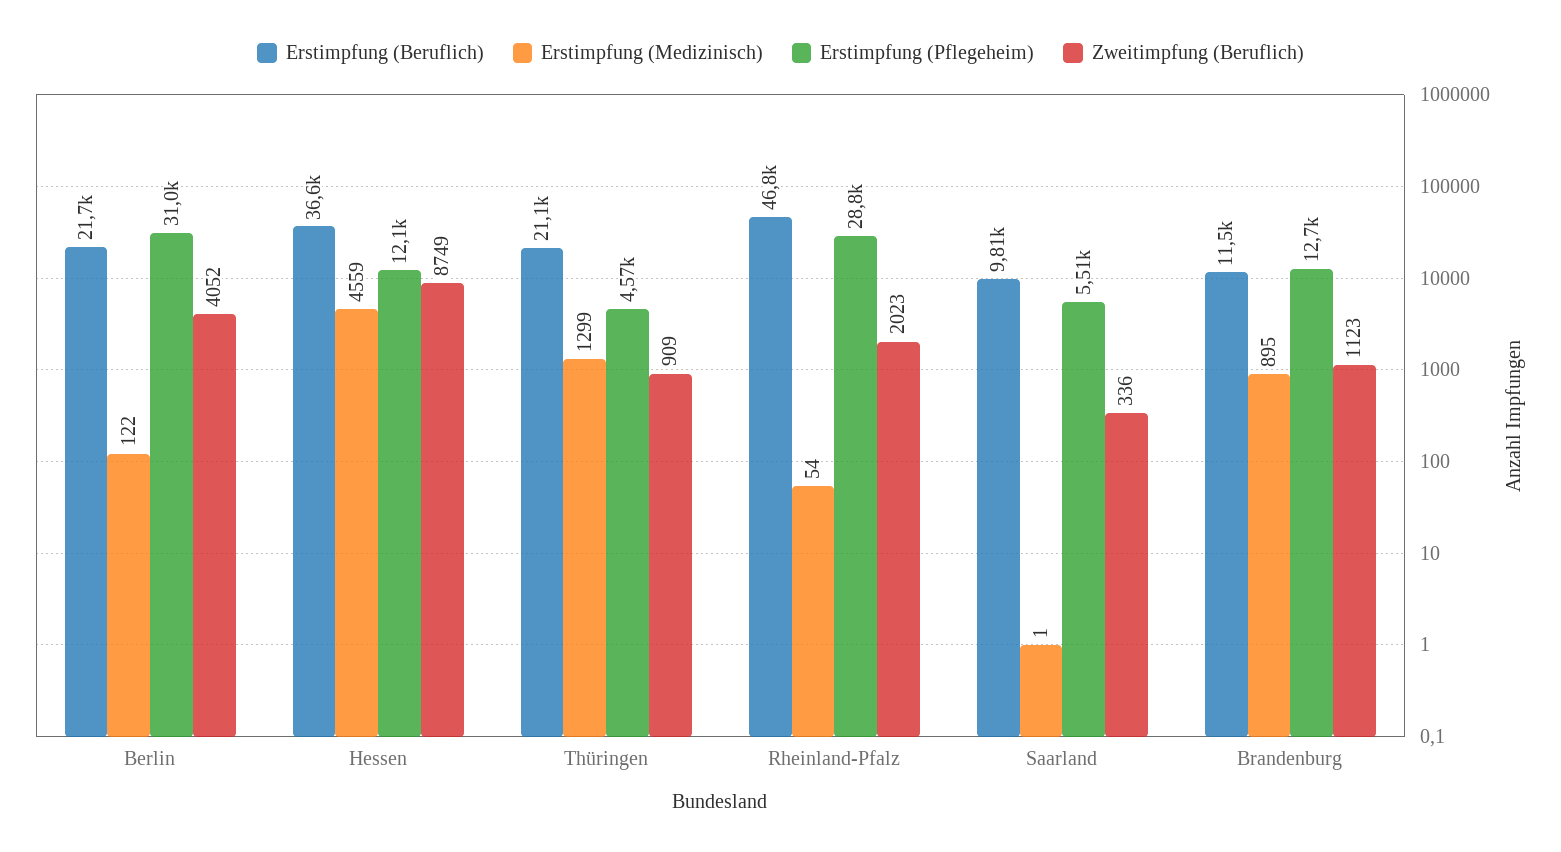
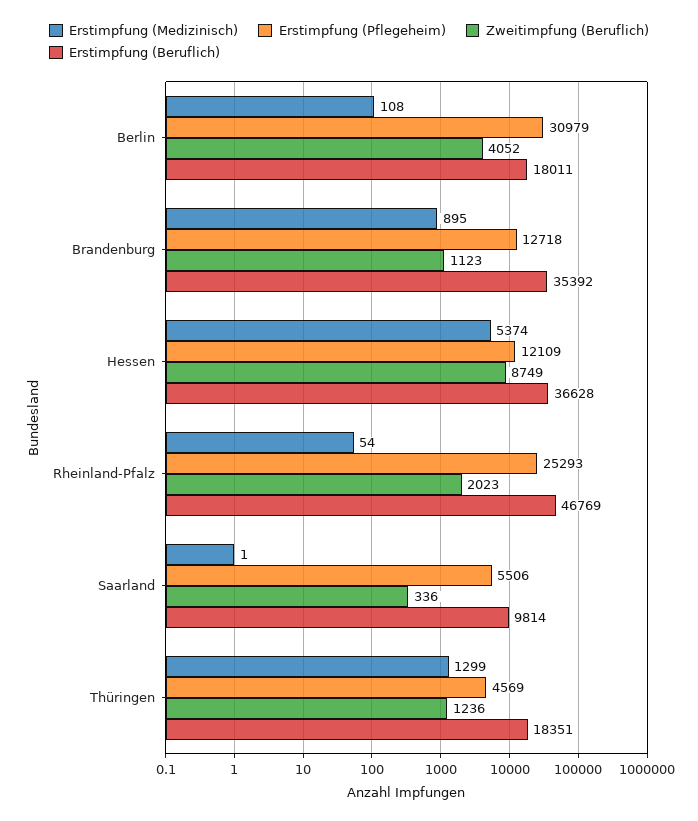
Erstimpfung (Beruflich), Berlin: 21700 -> 18011
Erstimpfung (Medizinisch), Berlin: 122 -> 108
Erstimpfung (Medizinisch), Hessen: 4559 -> 5374
Erstimpfung (Beruflich), Thüringen: 21100 -> 18351
Zweitimpfung (Beruflich), Thüringen: 909 -> 1236
Erstimpfung (Pflegeheim), Rheinland-Pfalz: 28800 -> 25293
Erstimpfung (Beruflich), Brandenburg: 11500 -> 35392

